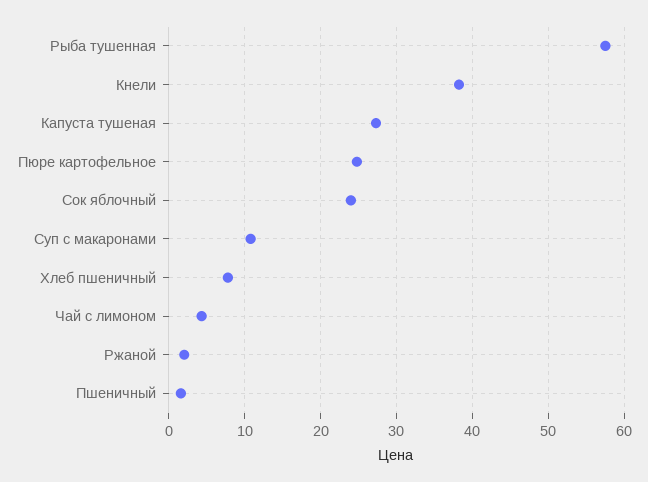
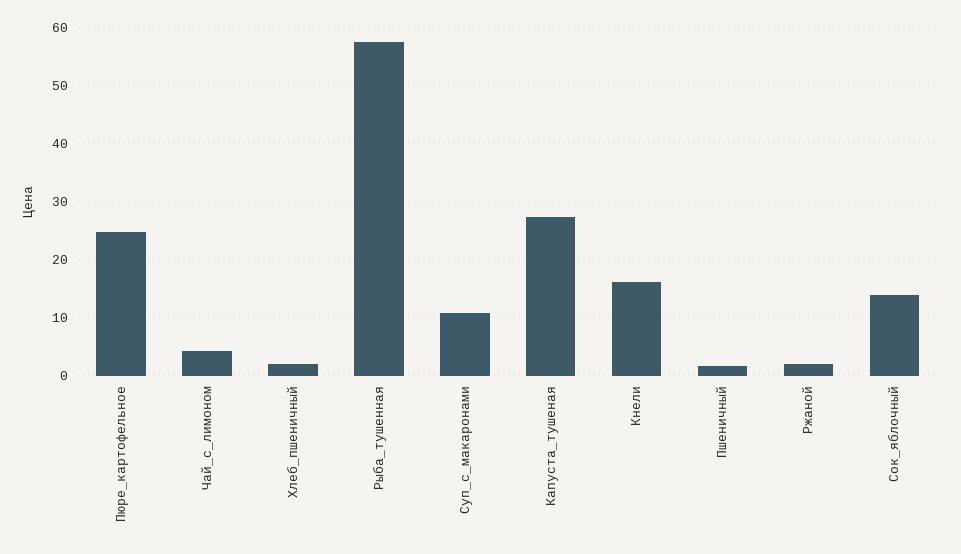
Кнели: 38 -> 16
Сок яблочный: 24 -> 14
Хлеб пшеничный: 8 -> 2

